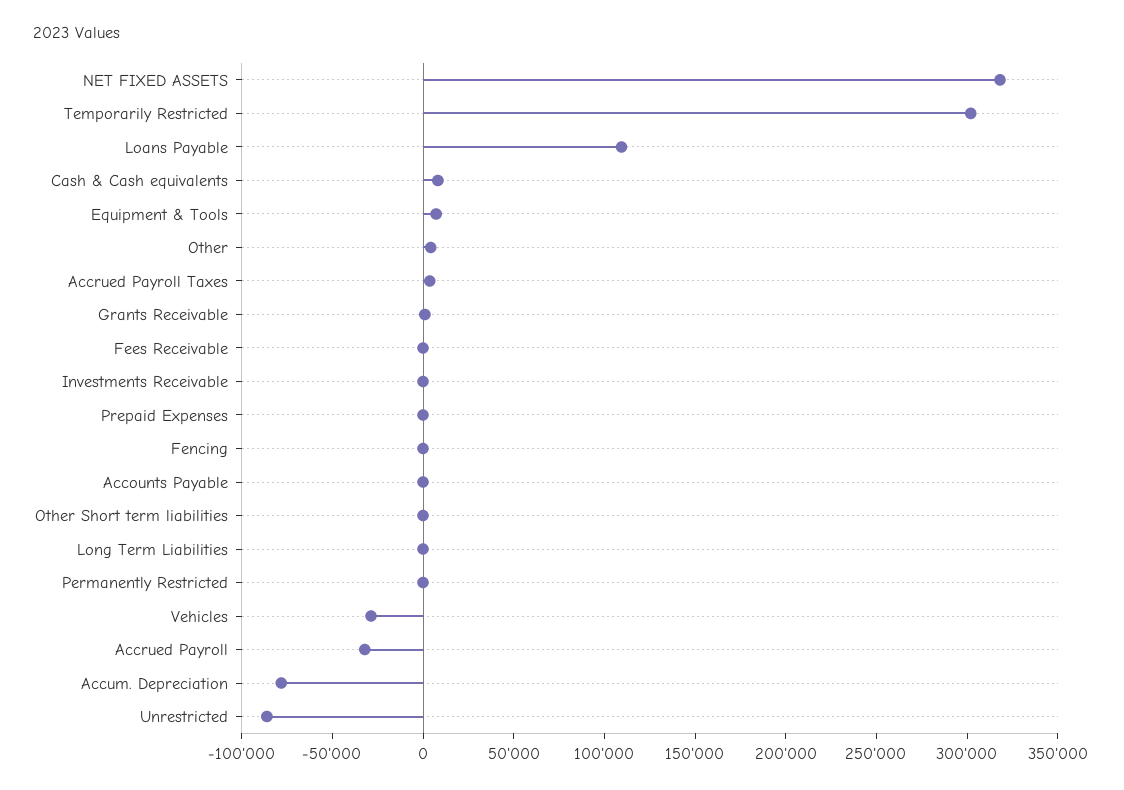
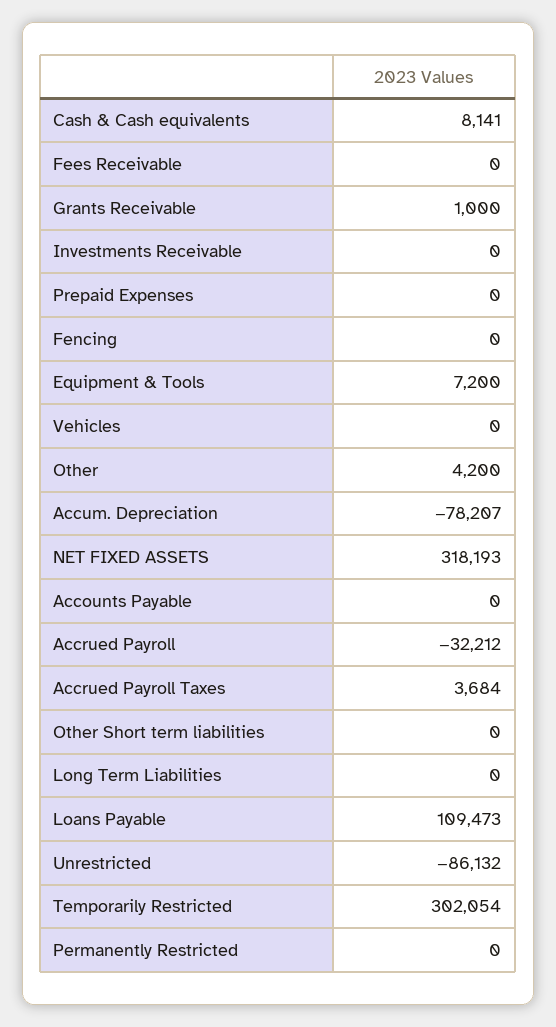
Vehicles: -30000 -> 0

